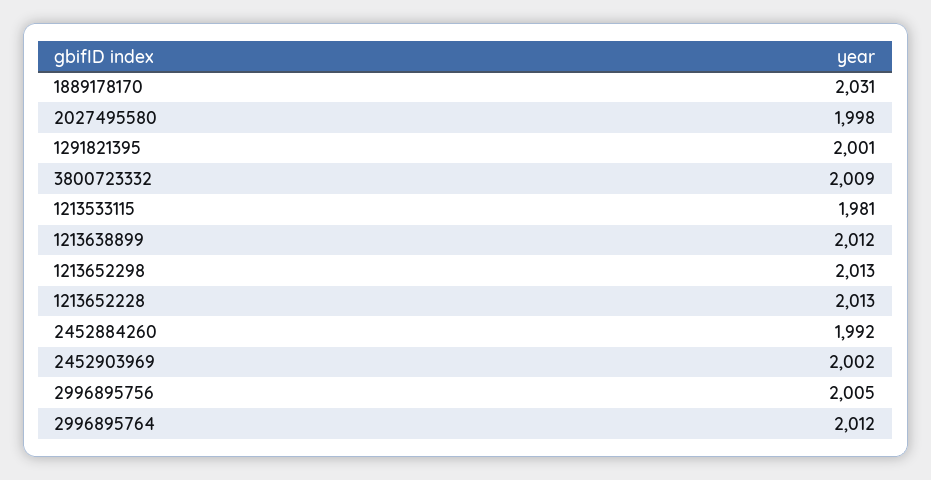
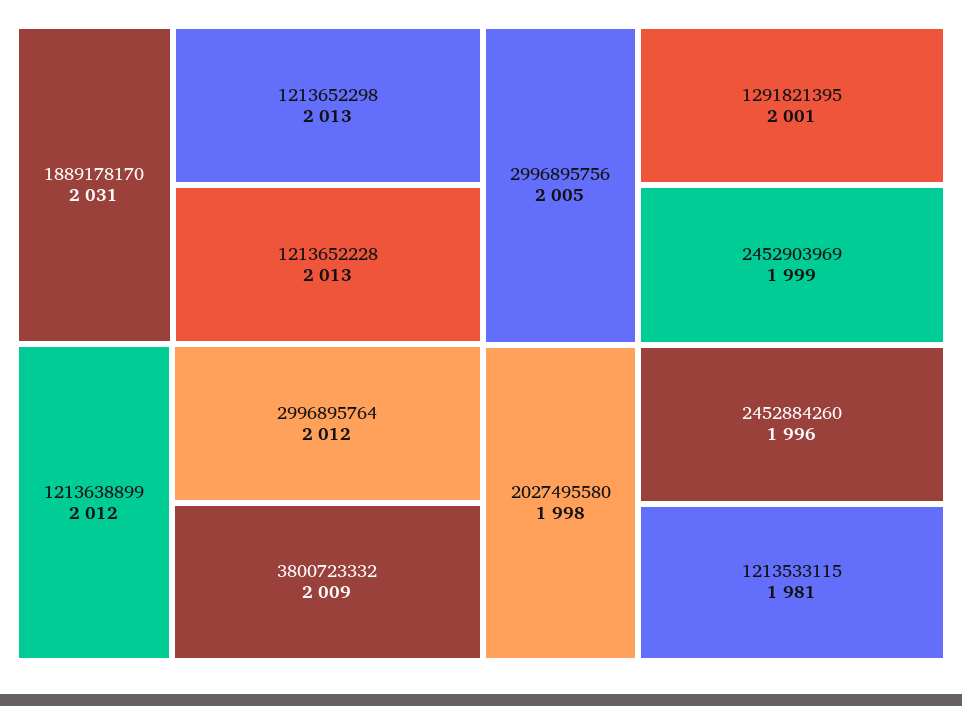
2452884260: 1992 -> 1996
2452903969: 2002 -> 1999

